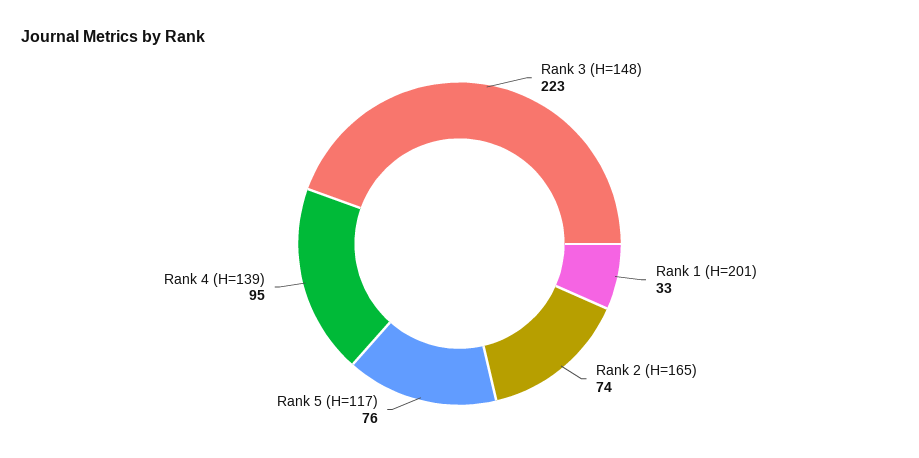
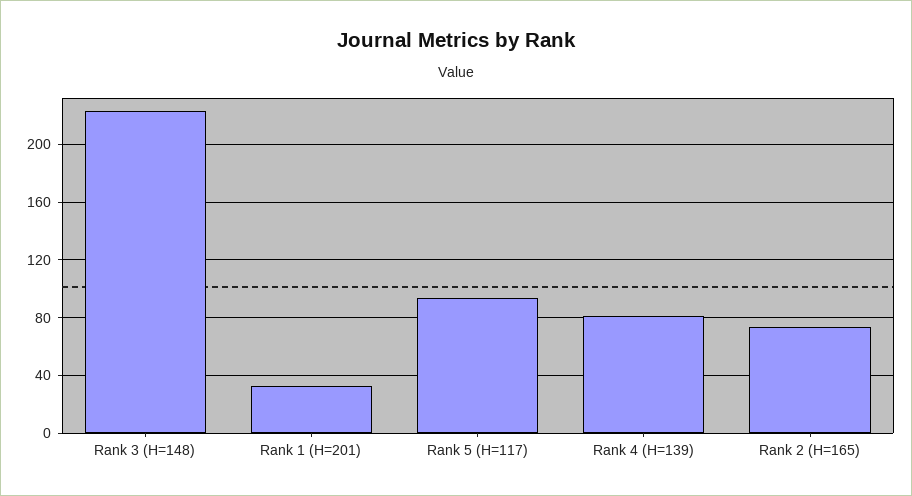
Rank 5 (H=117): 76 -> 95
Rank 4 (H=139): 95 -> 80

